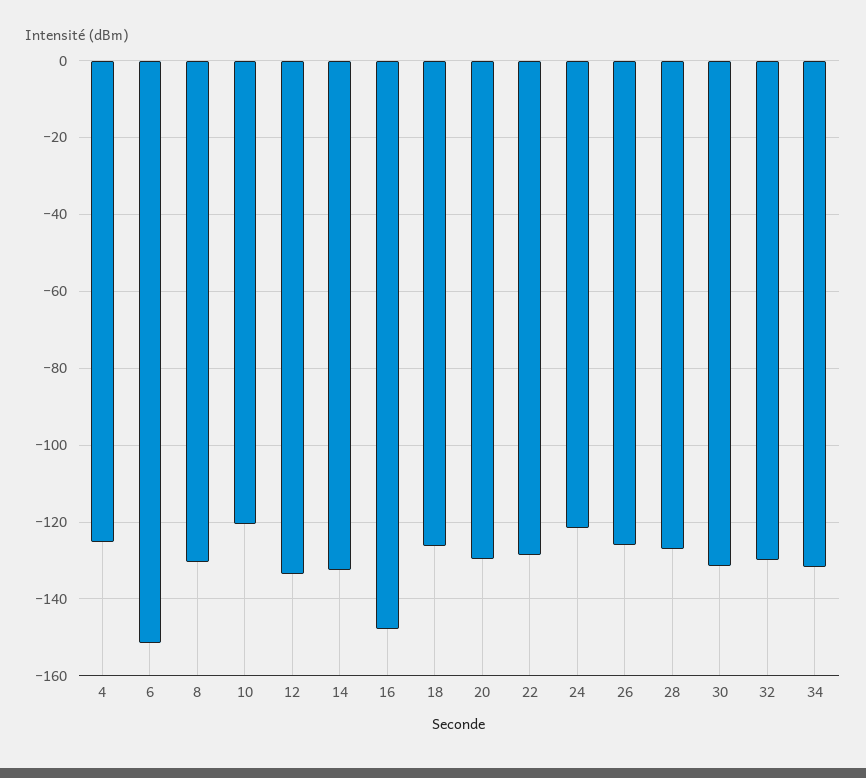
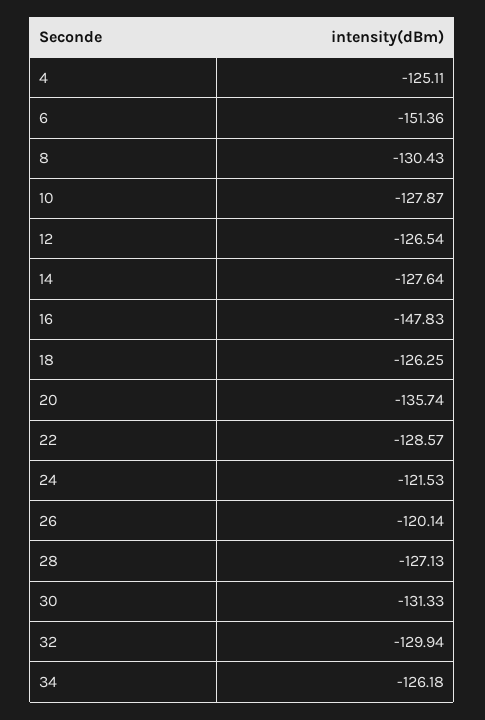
10: -120 -> -127.87
12: -134 -> -126.54
14: -132 -> -127.64
20: -130 -> -135.74
26: -126 -> -120.14
34: -132 -> -126.18

